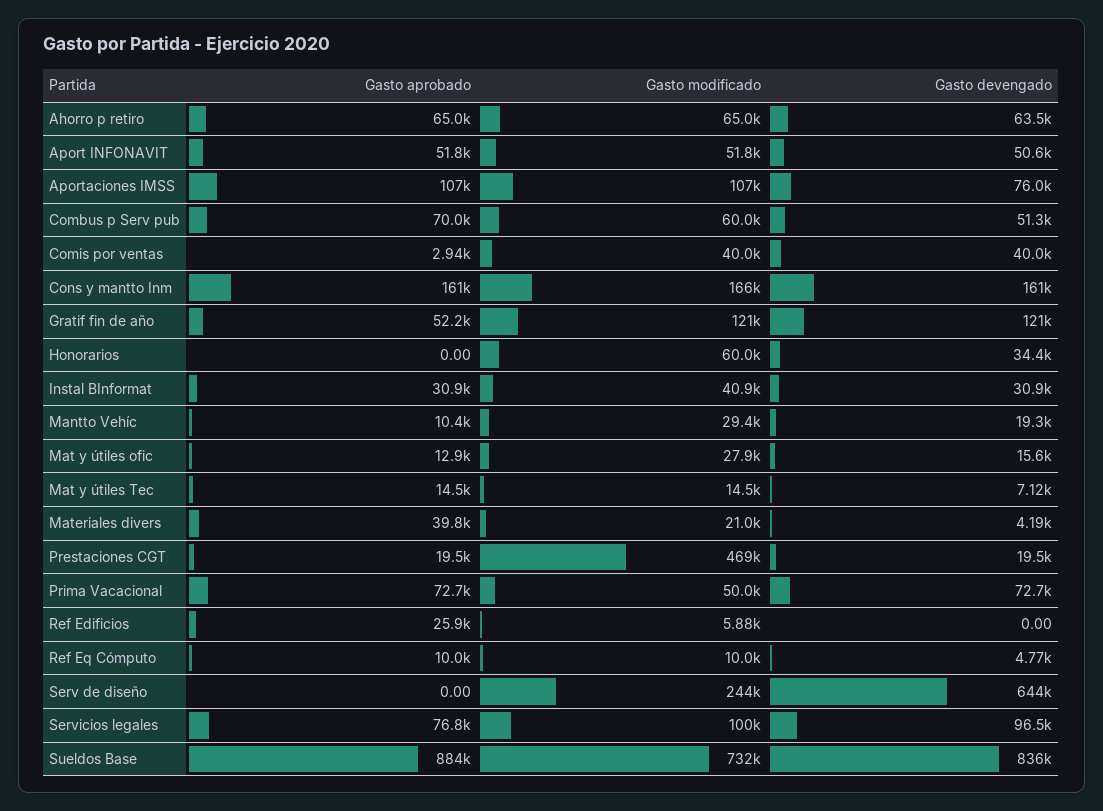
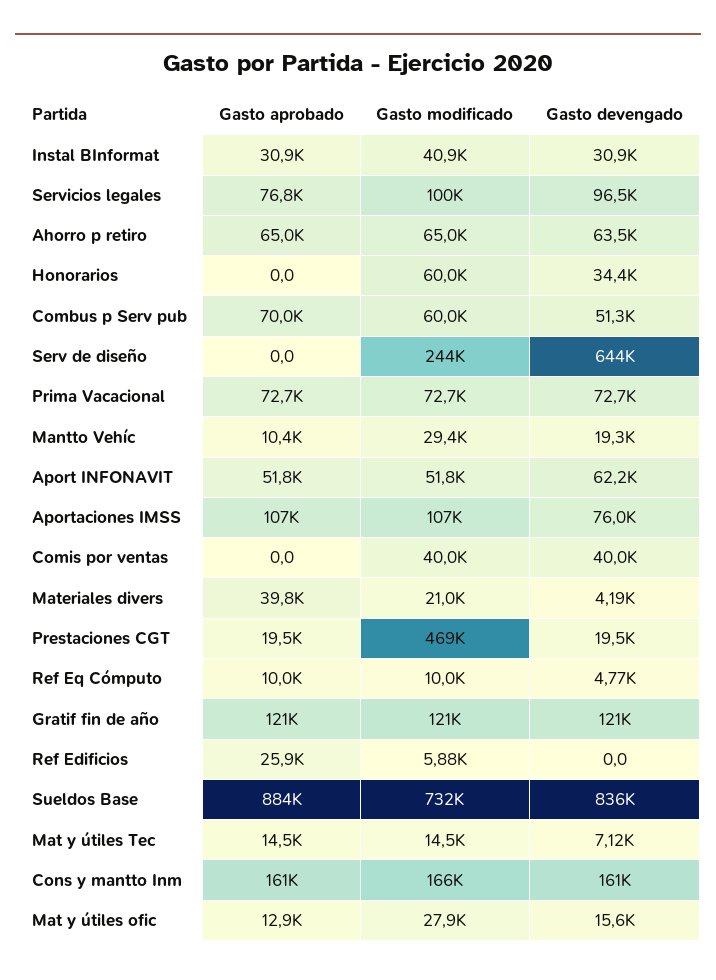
Gasto devengado, Aport INFONAVIT: 50600 -> 62200
Gasto aprobado, Comis por ventas: 2940 -> 0
Gasto aprobado, Gratif fin de año: 52200 -> 121000
Gasto modificado, Prima Vacacional: 50000 -> 72700

